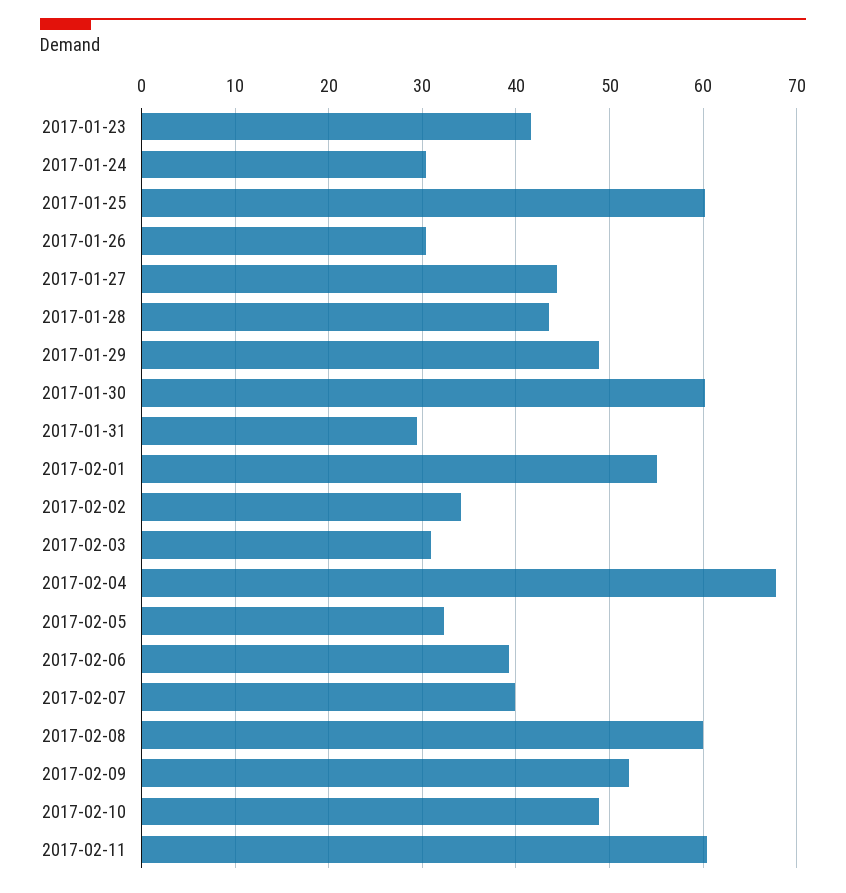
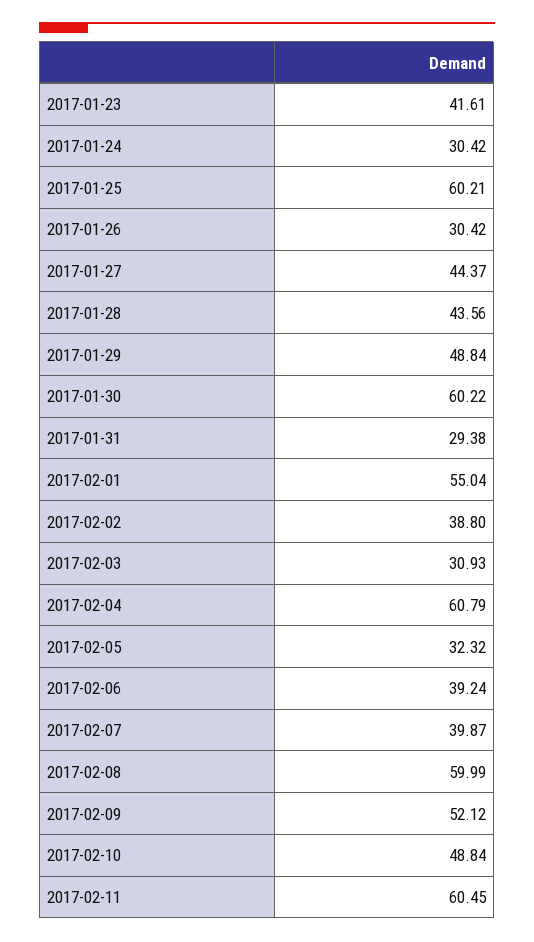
2017-02-02: 34 -> 38.8
2017-02-04: 68 -> 60.79

